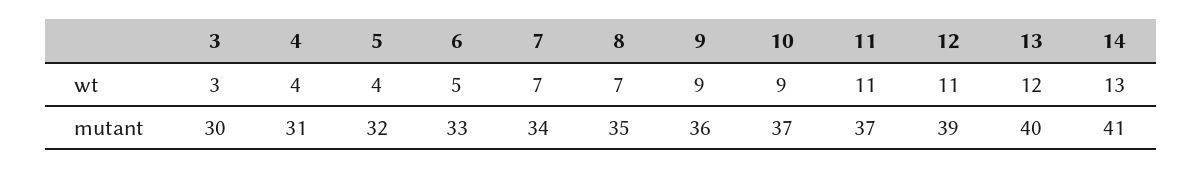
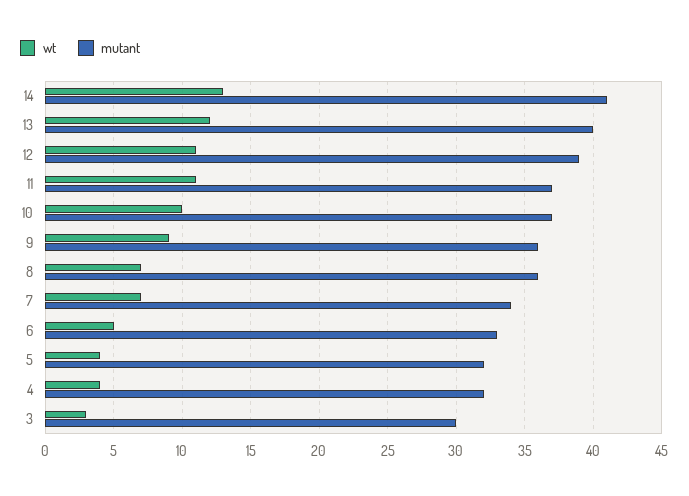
wt, 10: 9 -> 10
mutant, 4: 31 -> 32
mutant, 8: 35 -> 36

